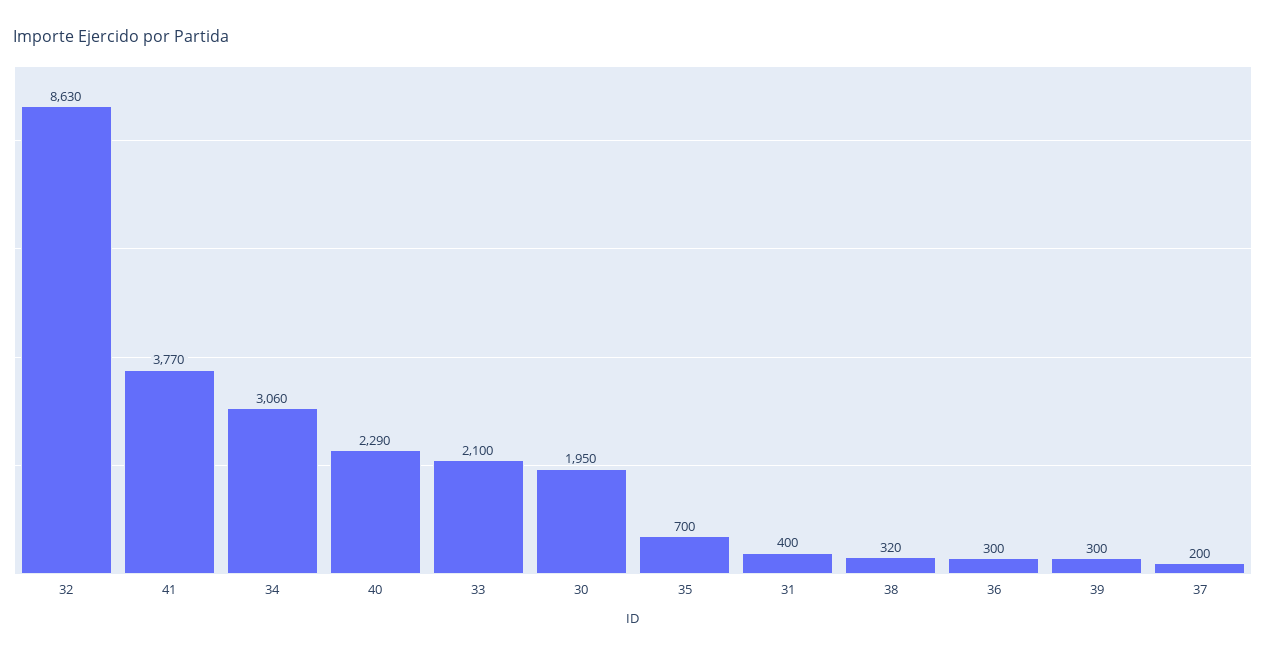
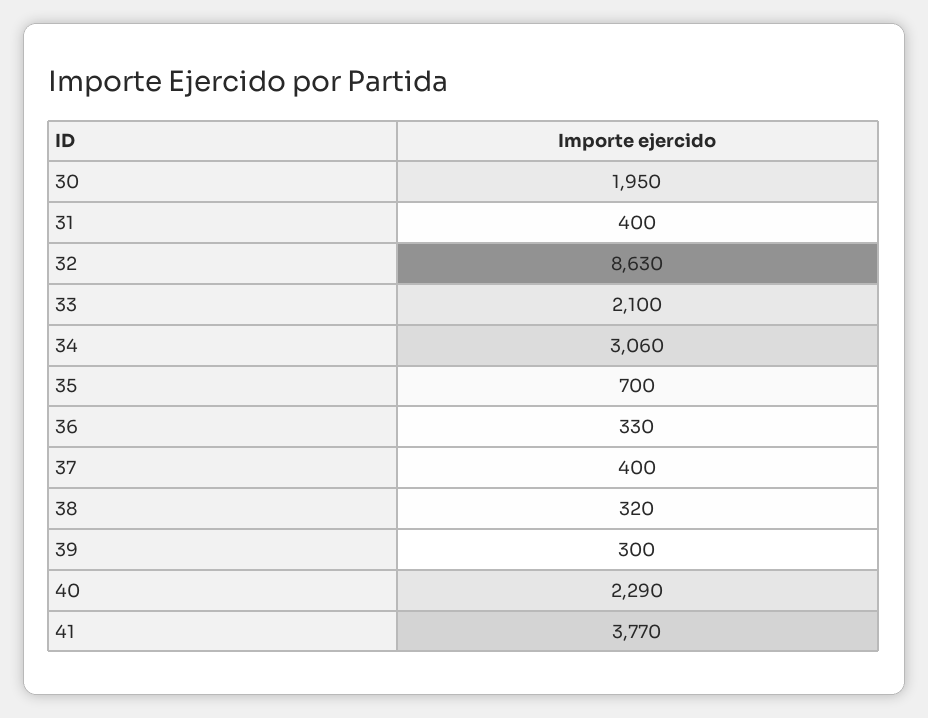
36: 300 -> 330
37: 200 -> 400

